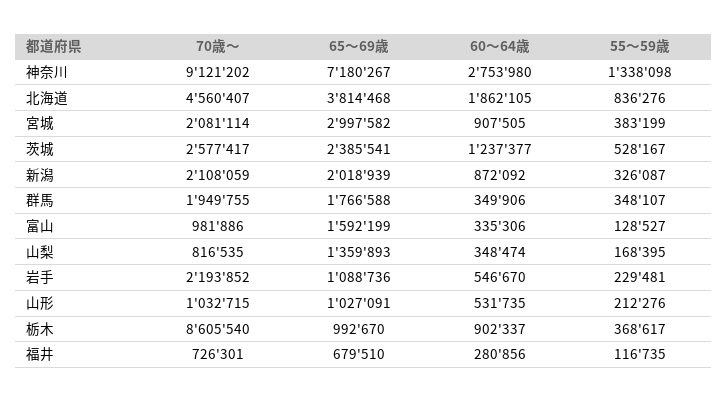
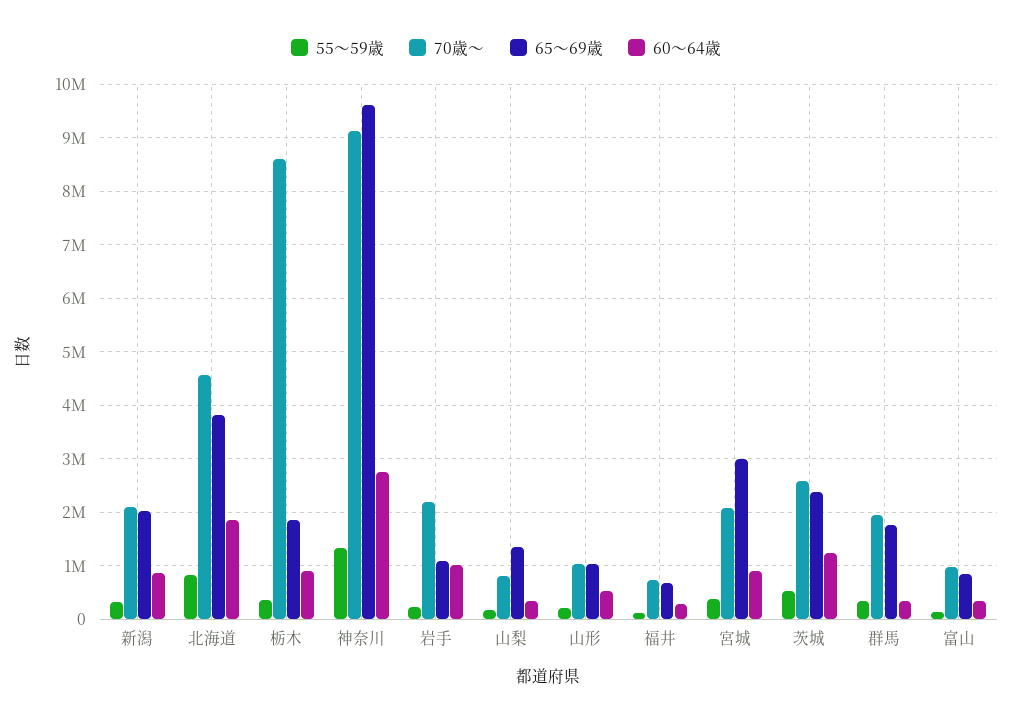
65～69歳, 神奈川: 7180267 -> 9600000
65～69歳, 富山: 1592199 -> 800000
60～64歳, 岩手: 546670 -> 1000000
65～69歳, 栃木: 992670 -> 1800000

